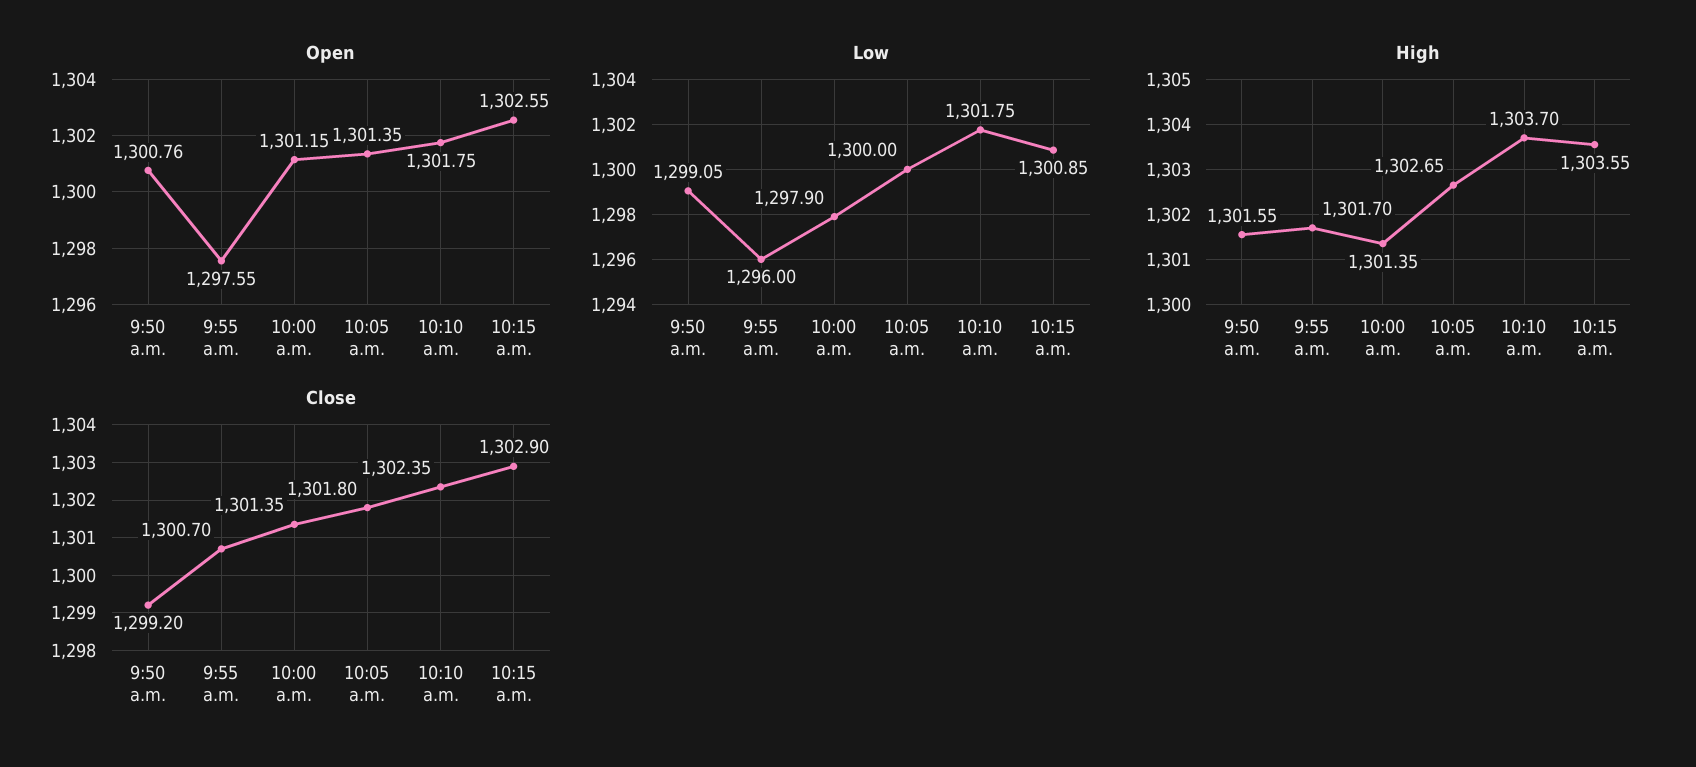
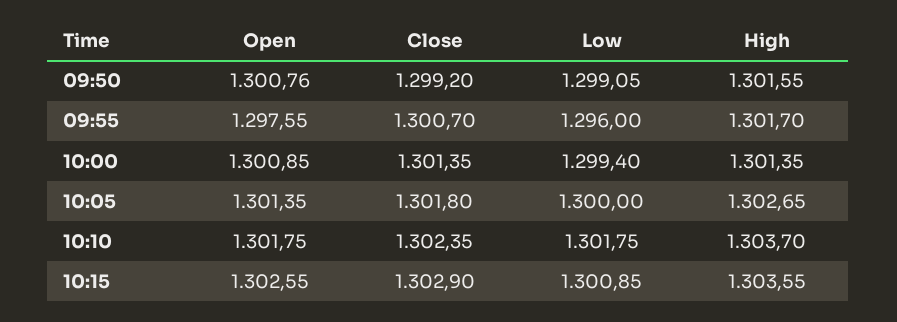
Open, 10:00 a.m.: 1301.15 -> 1300.85
Low, 10:00 a.m.: 1297.9 -> 1299.4

